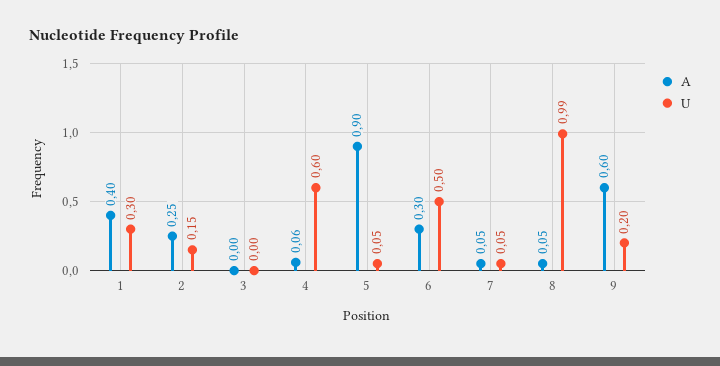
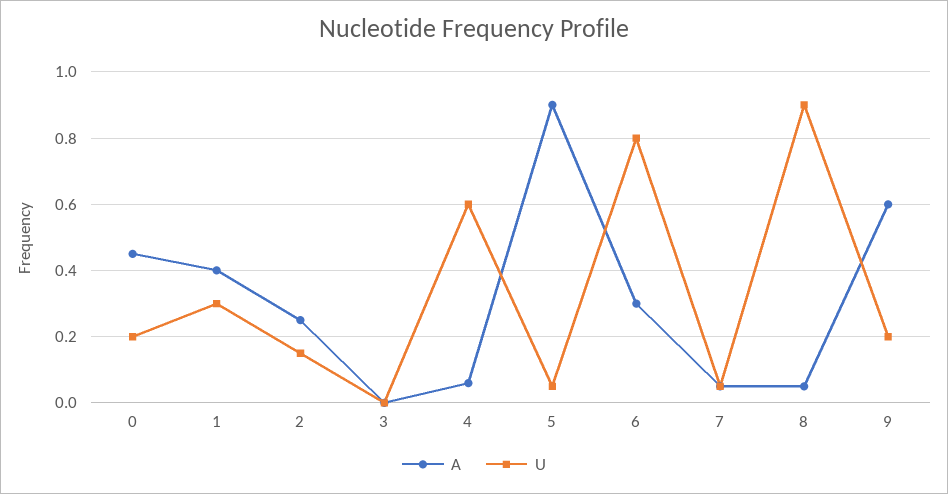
U, 6: 0.5 -> 0.8
U, 8: 0.99 -> 0.9
A, 0: none -> 0.45
U, 0: none -> 0.2

